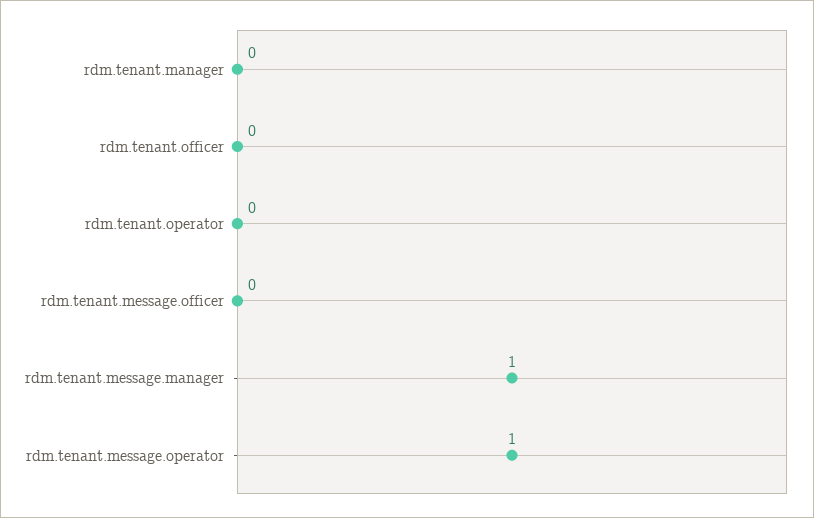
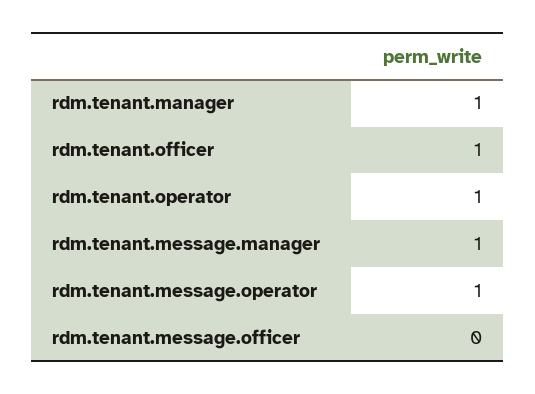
rdm.tenant.manager: 0 -> 1
rdm.tenant.officer: 0 -> 1
rdm.tenant.operator: 0 -> 1

